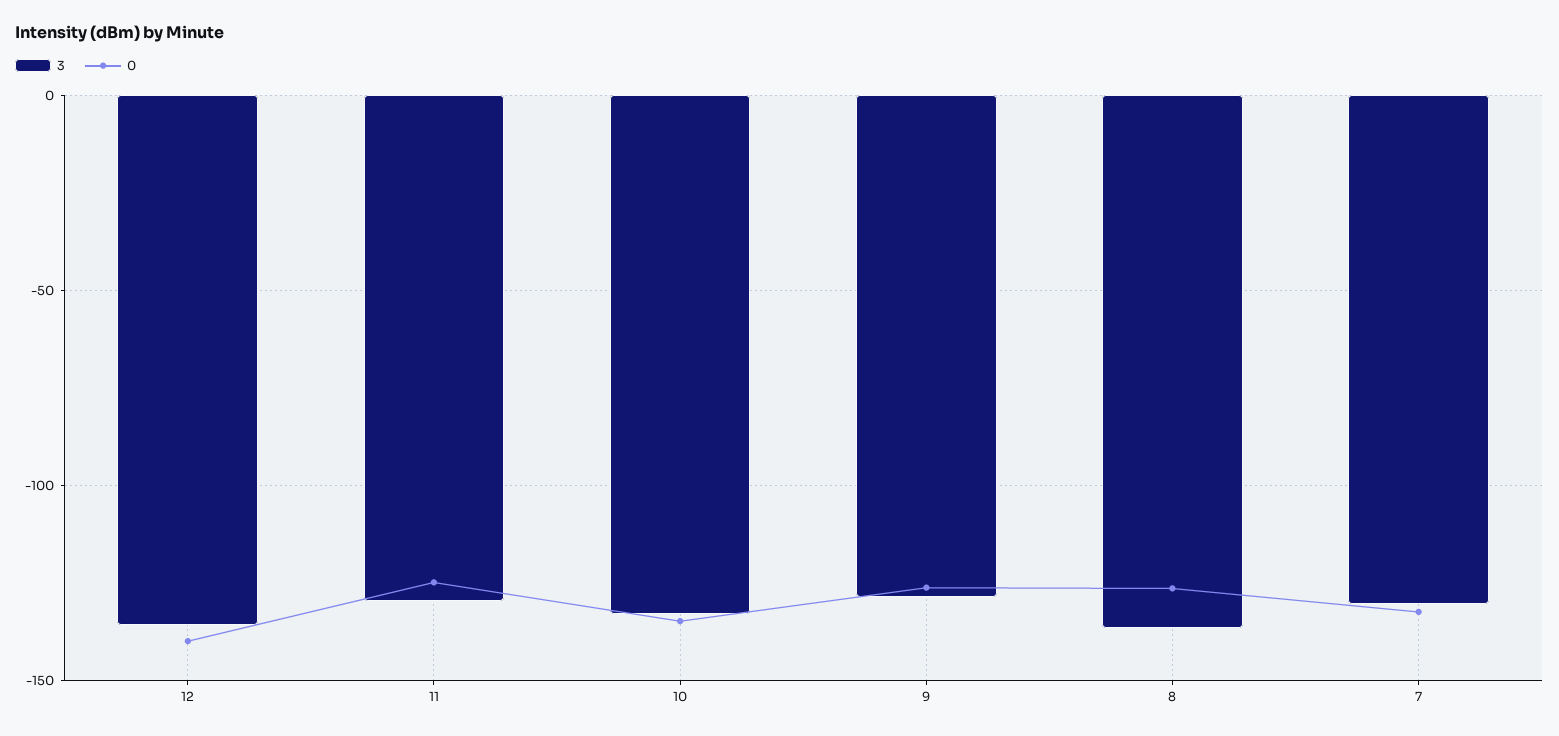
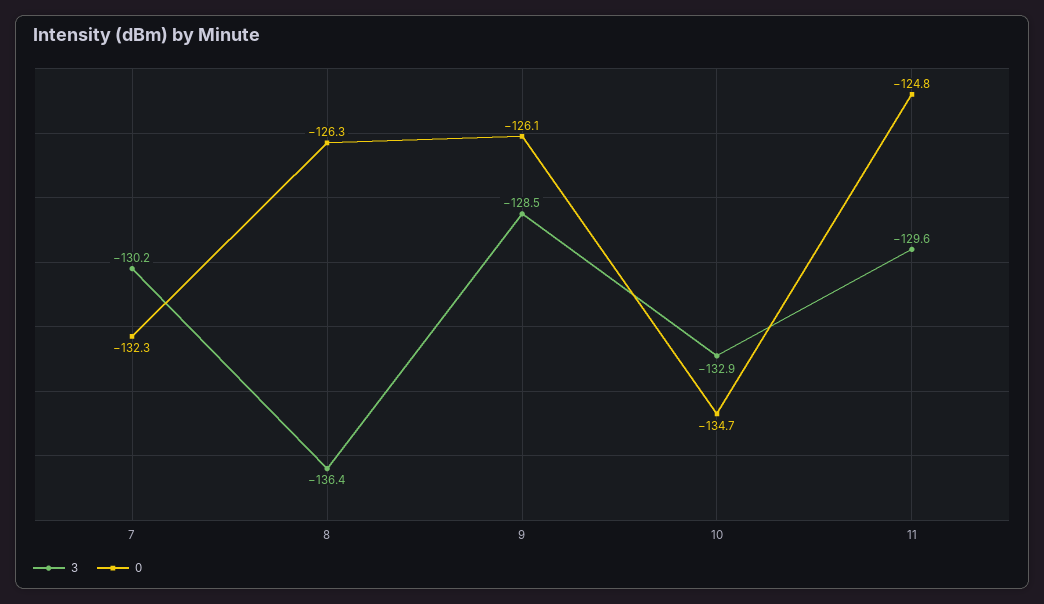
3, 12: -135 -> none
0, 12: -140 -> none

